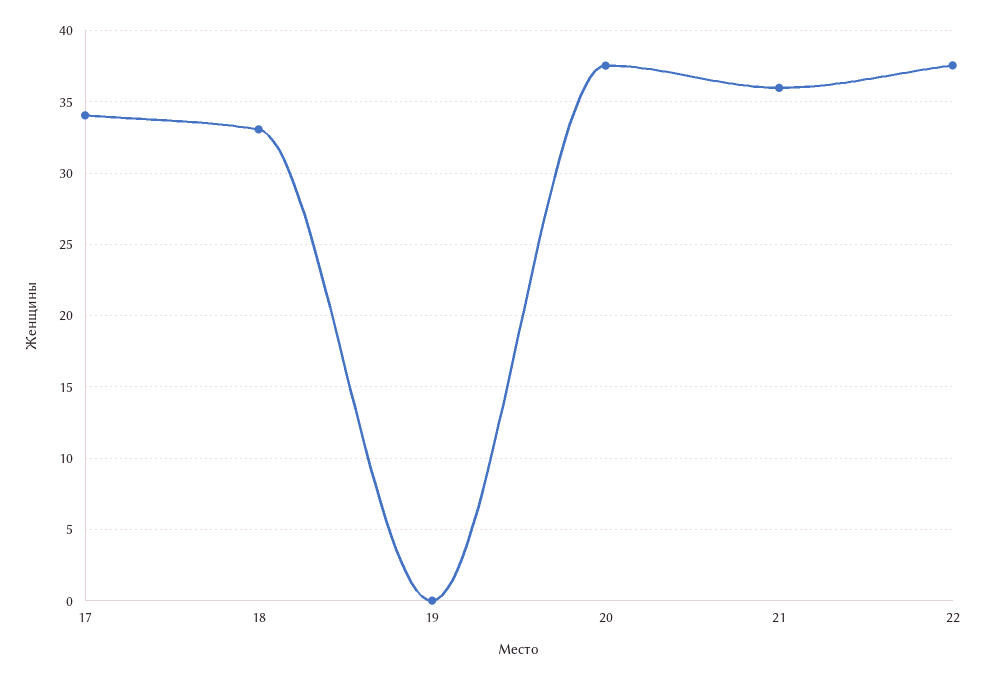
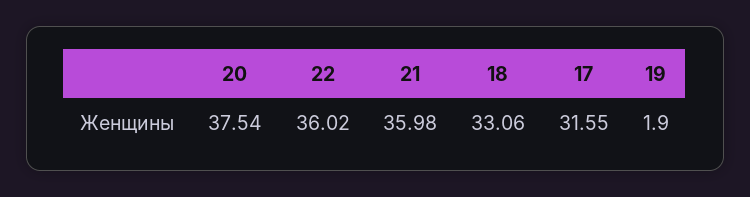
17: 34 -> 31.55
19: 0 -> 1.9
22: 37.5 -> 36.02

